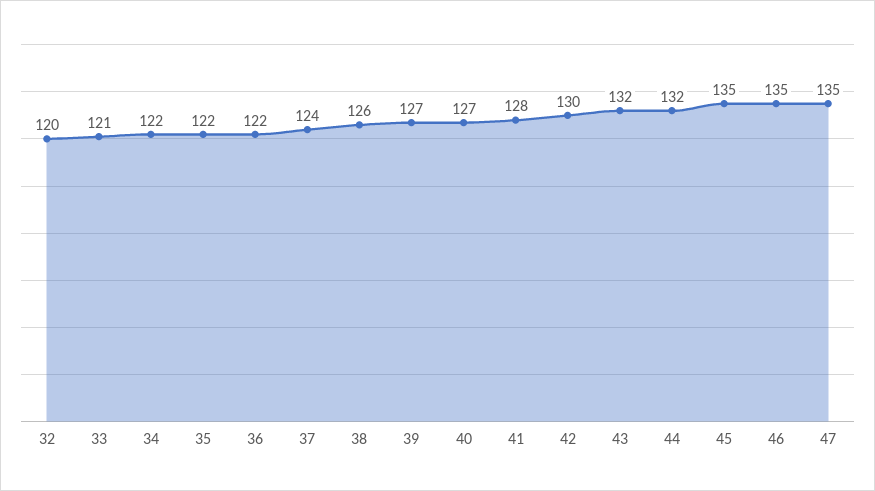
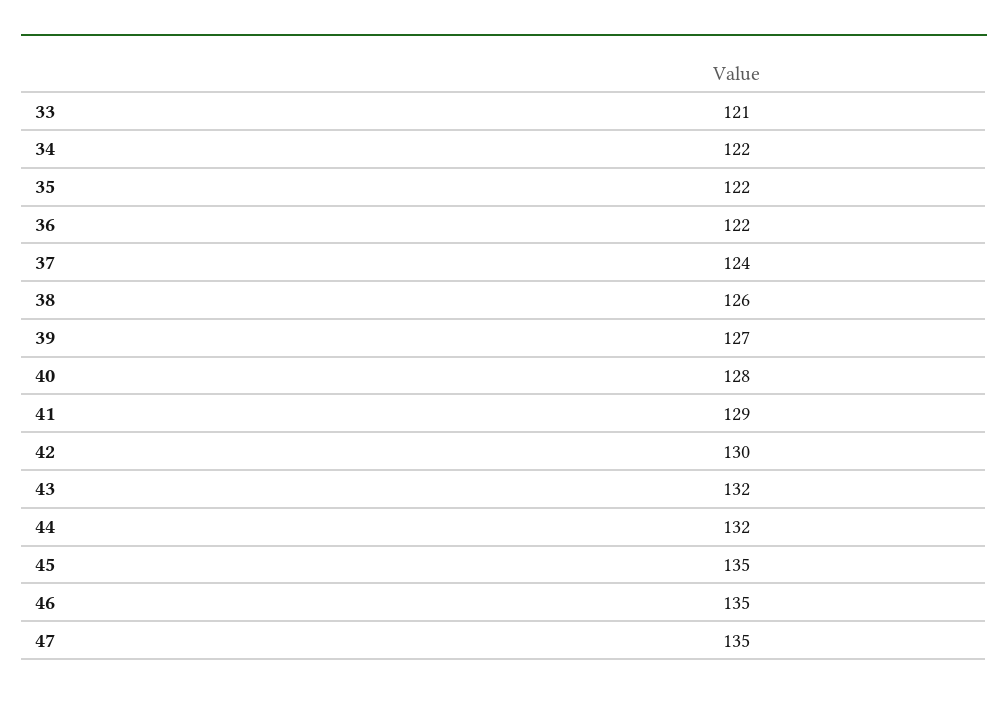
32: 120 -> none
40: 127 -> 128
41: 128 -> 129

